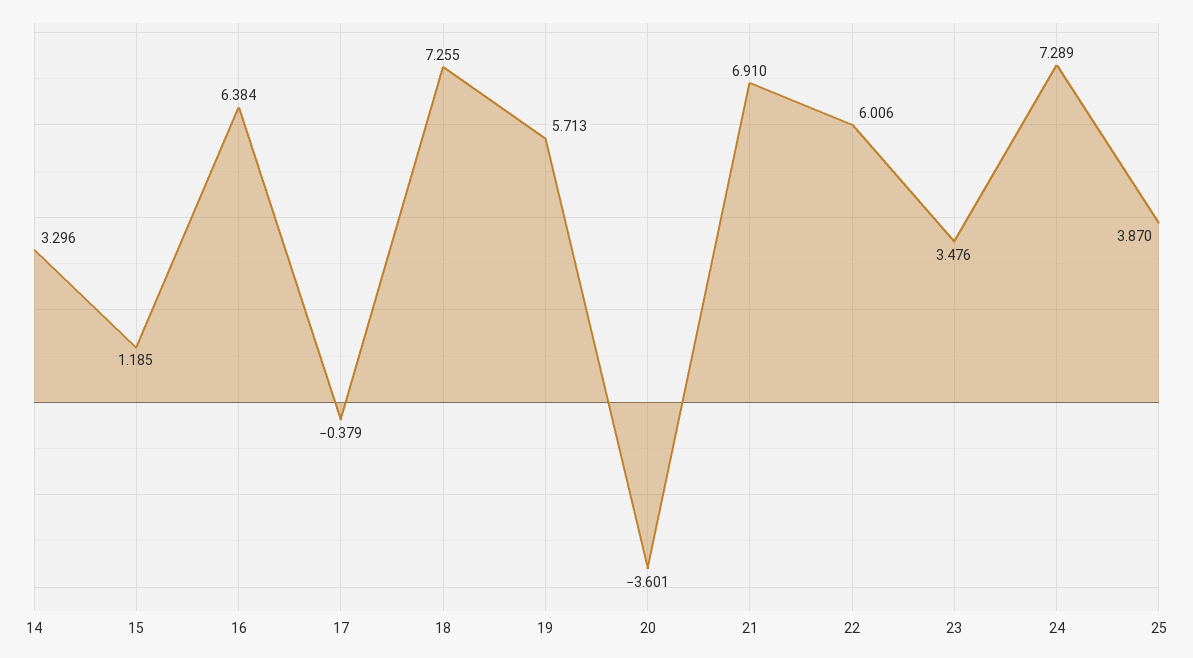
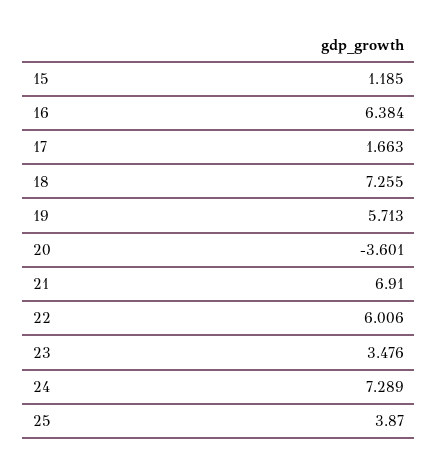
14: 3.296 -> none
17: -0.379 -> 1.663

